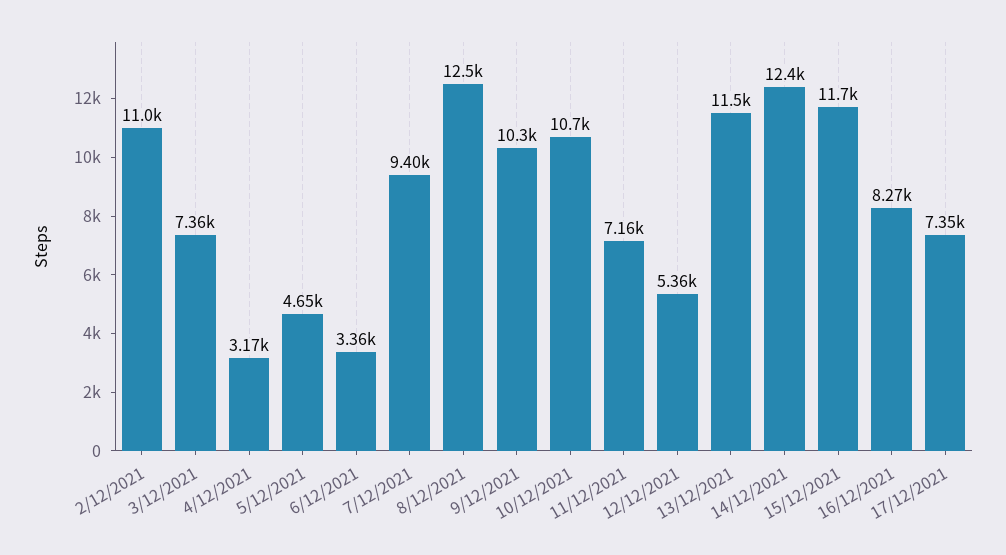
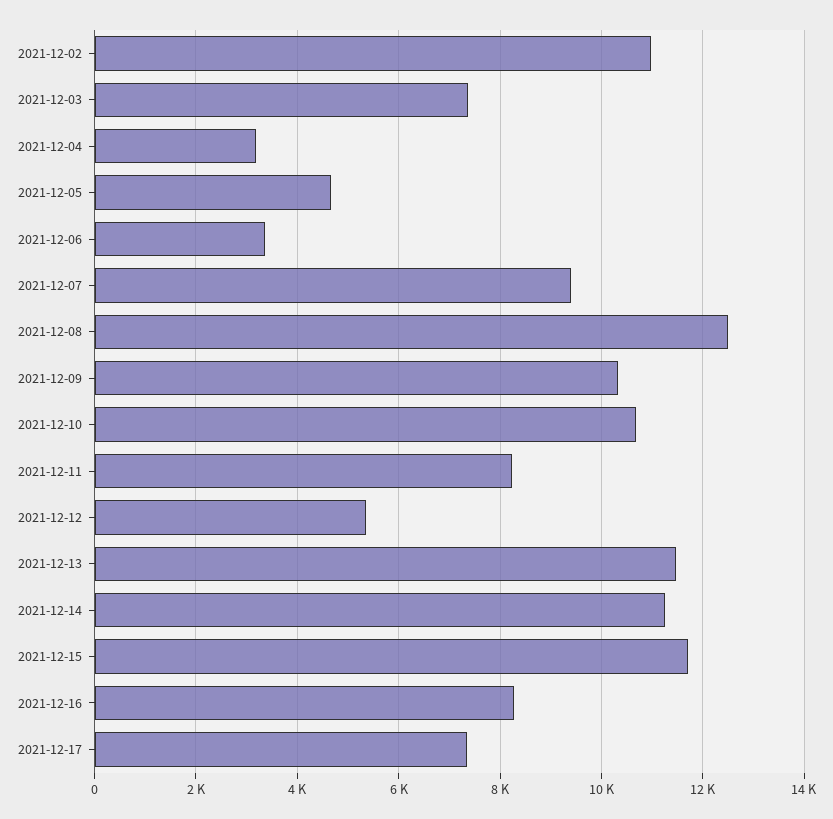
11/12/2021: 7160 -> 8200
14/12/2021: 12400 -> 11200

